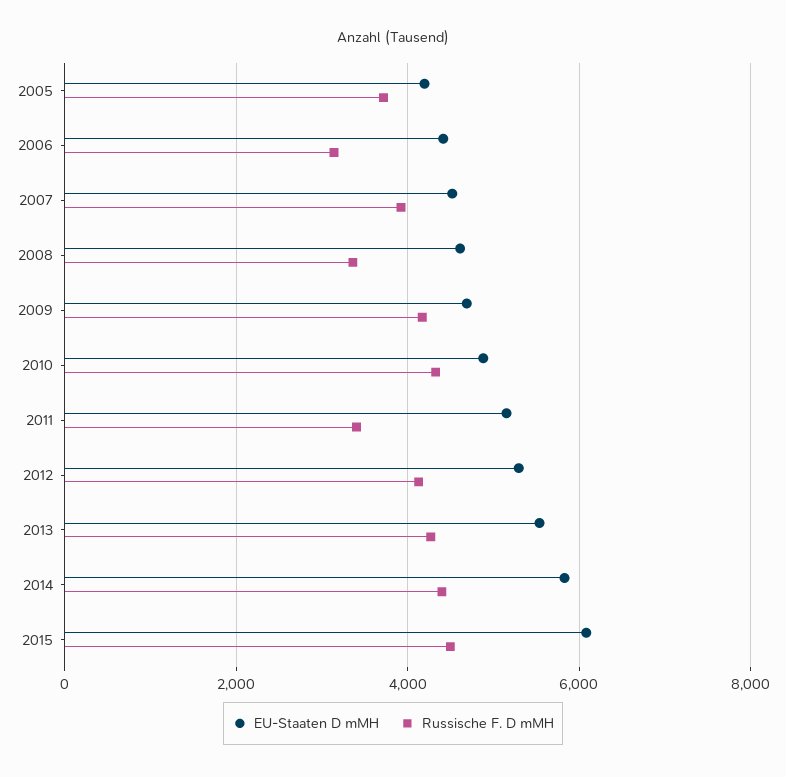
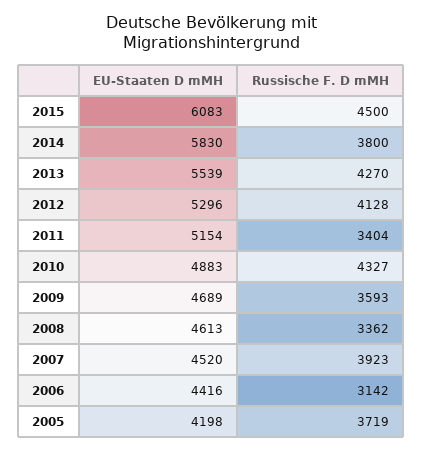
Russische F. D mMH, 2009: 4200 -> 3593
Russische F. D mMH, 2014: 4400 -> 3800

